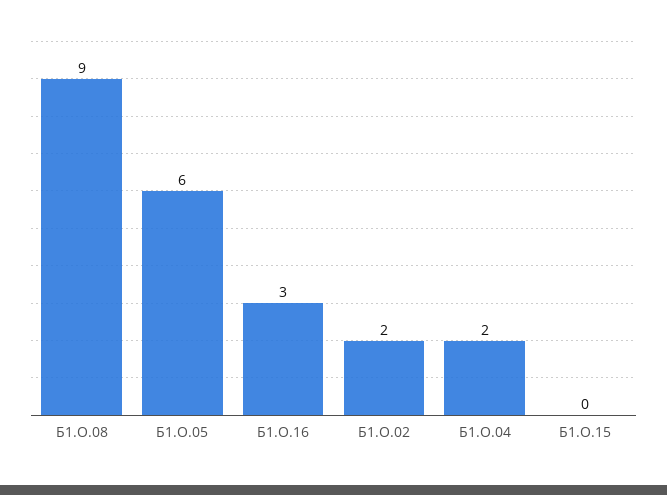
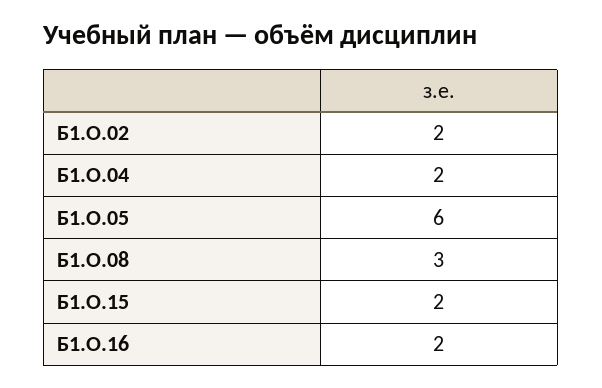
Б1.О.08: 9 -> 3
Б1.О.16: 3 -> 2
Б1.О.15: 0 -> 2

